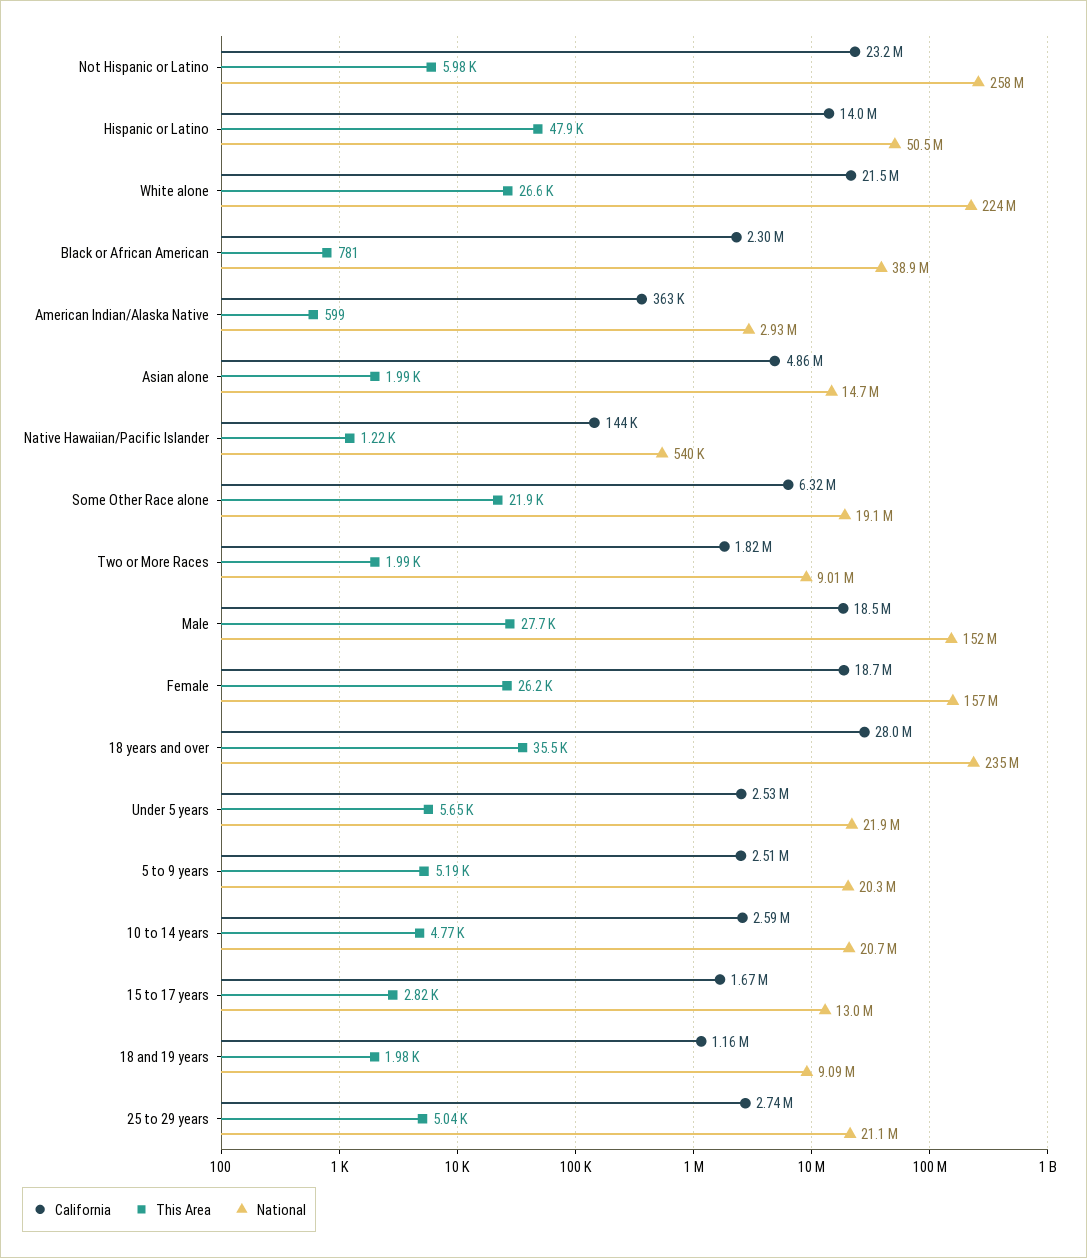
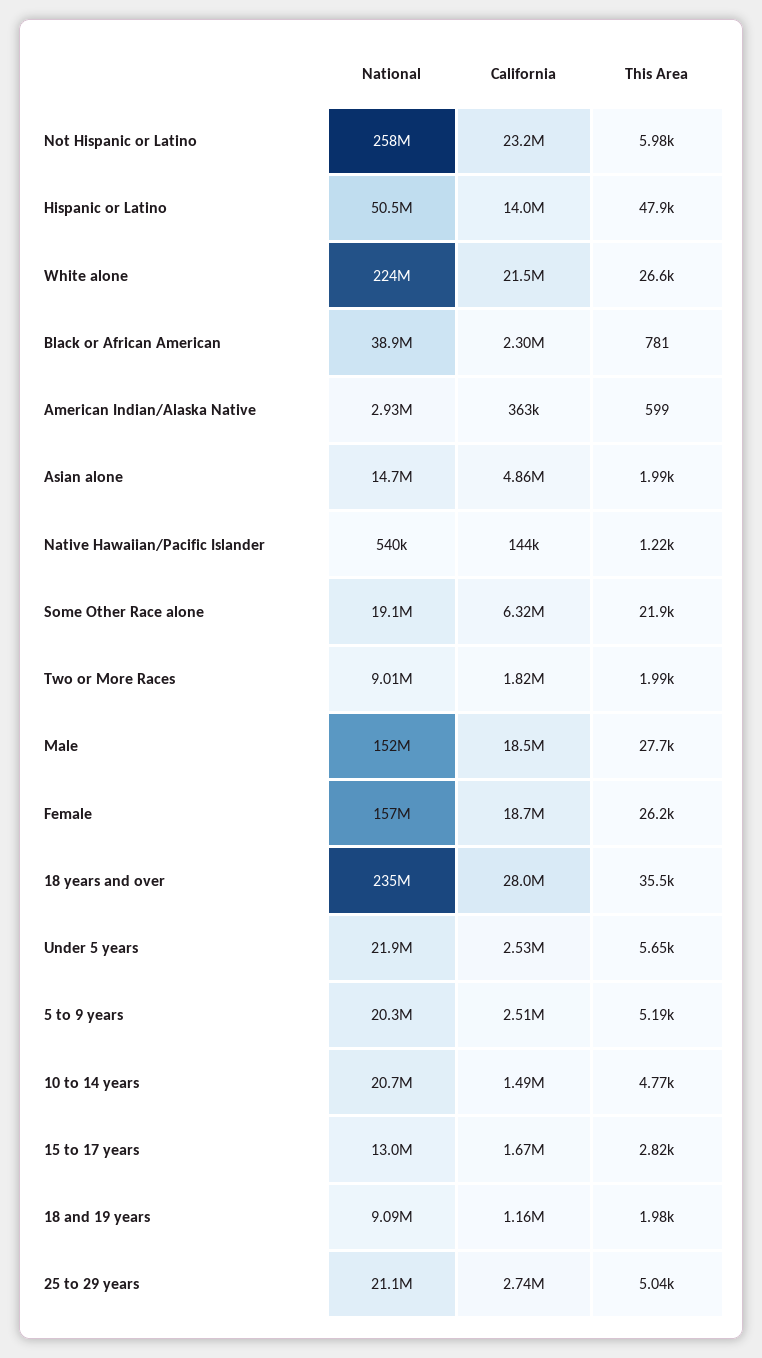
California, 10 to 14 years: 2590000 -> 1490000

